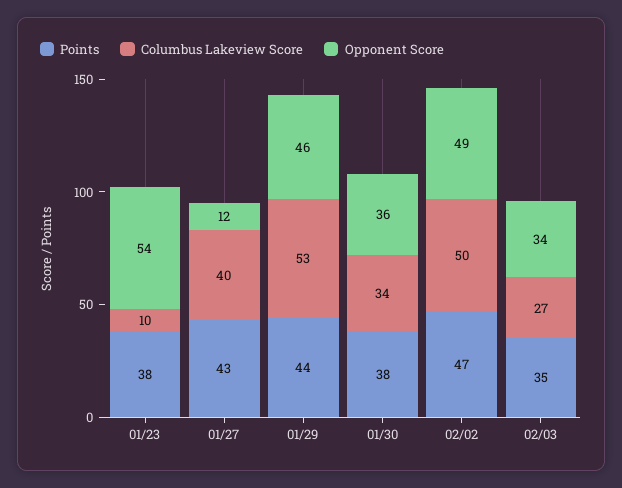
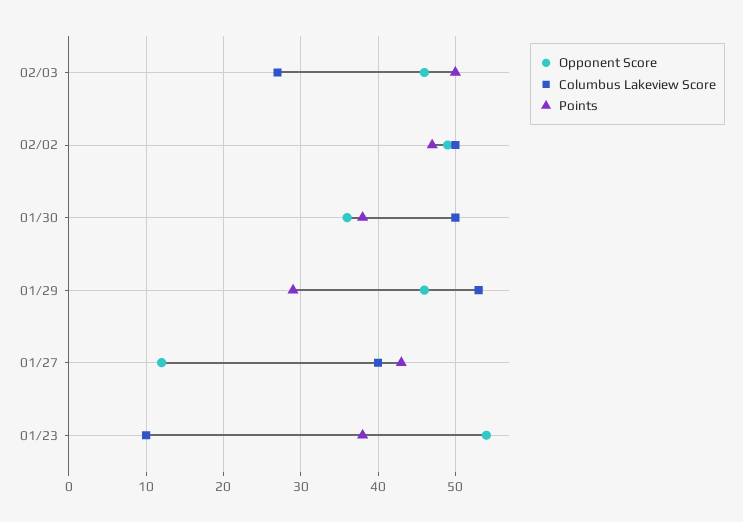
Points, 01/29: 44 -> 29
Columbus Lakeview Score, 01/30: 34 -> 50
Points, 02/03: 35 -> 50
Opponent Score, 02/03: 34 -> 46

